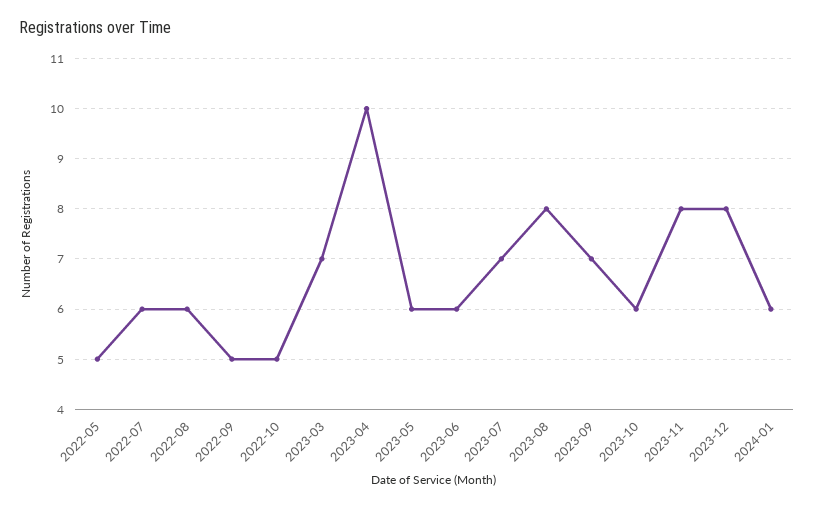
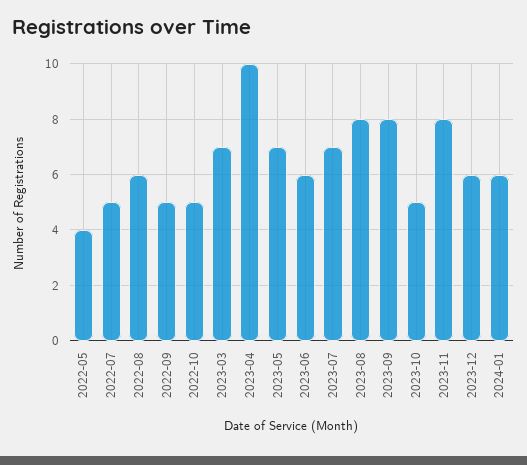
2022-05: 5 -> 4
2022-07: 6 -> 5
2023-05: 6 -> 7
2023-09: 7 -> 8
2023-10: 6 -> 5
2023-12: 8 -> 6

